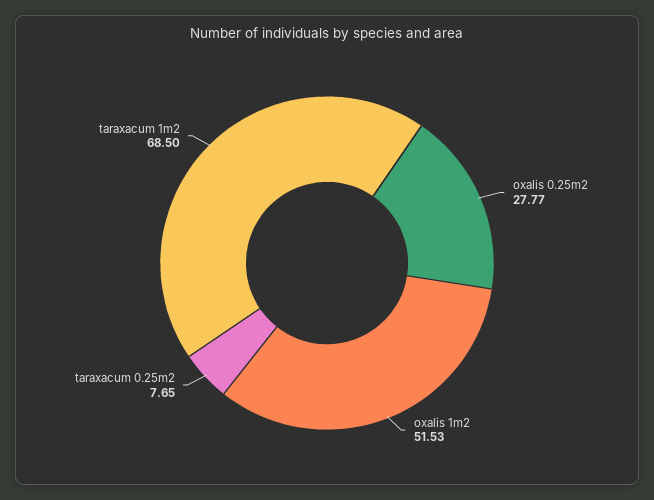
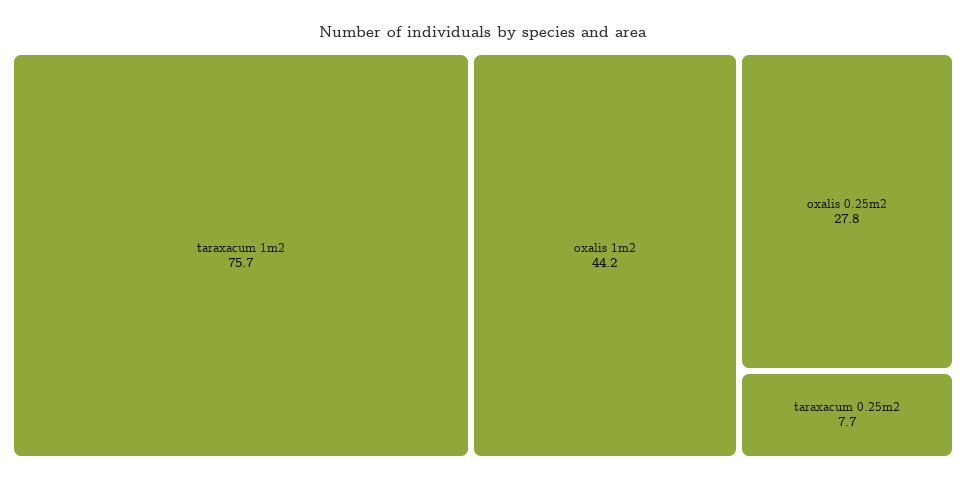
oxalis 1m2: 51.53 -> 44.2
taraxacum 1m2: 68.5 -> 75.7

